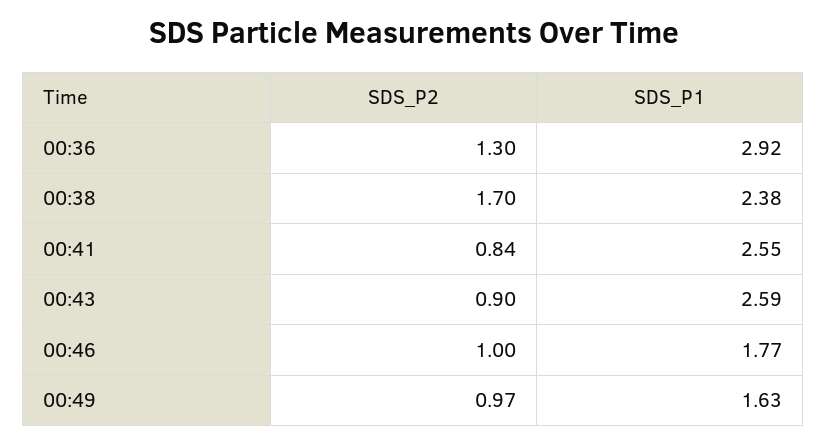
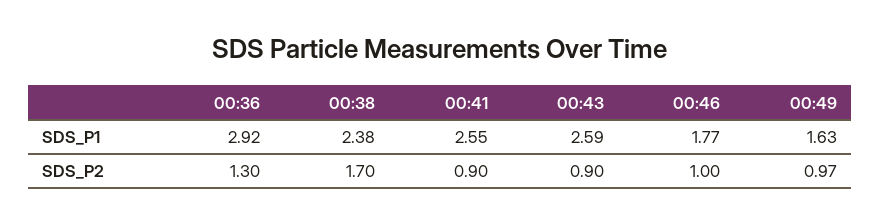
SDS_P2, 00:41: 0.84 -> 0.9

